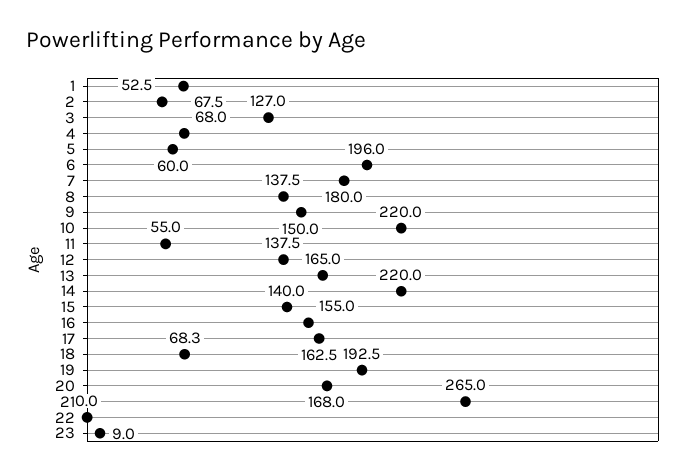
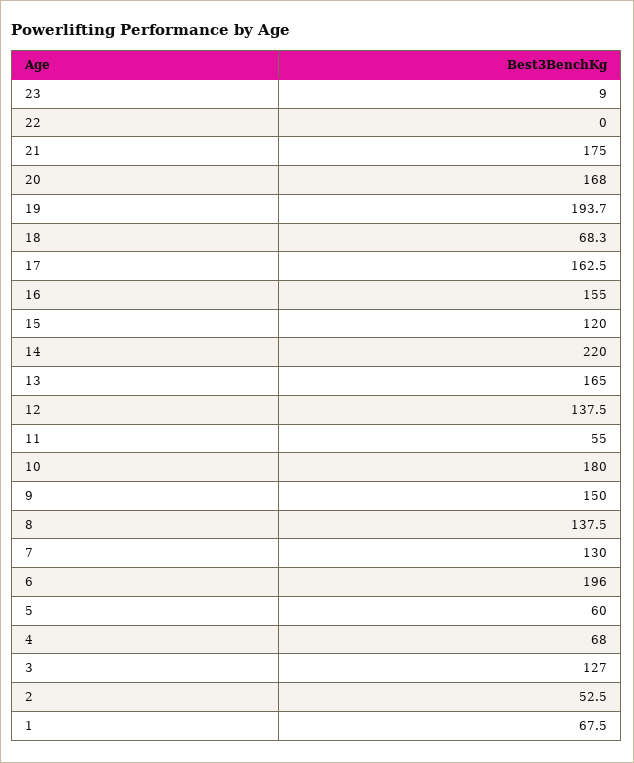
7: 180 -> 130
10: 220 -> 180
15: 140 -> 120
19: 192.5 -> 193.7
21: 265 -> 175

